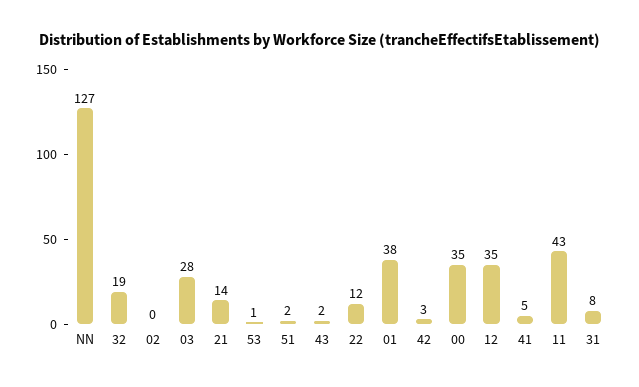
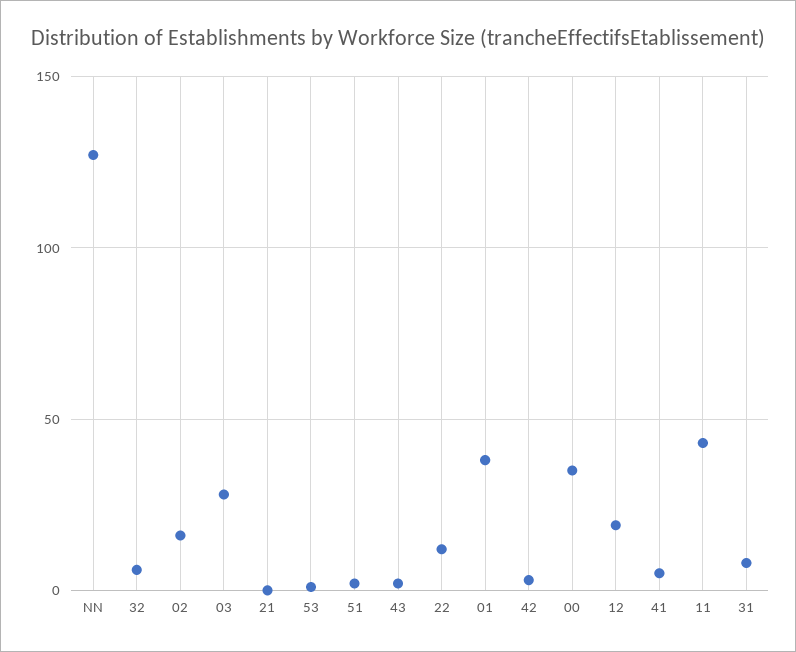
32: 19 -> 5
02: 0 -> 15
21: 14 -> 0
12: 35 -> 20

